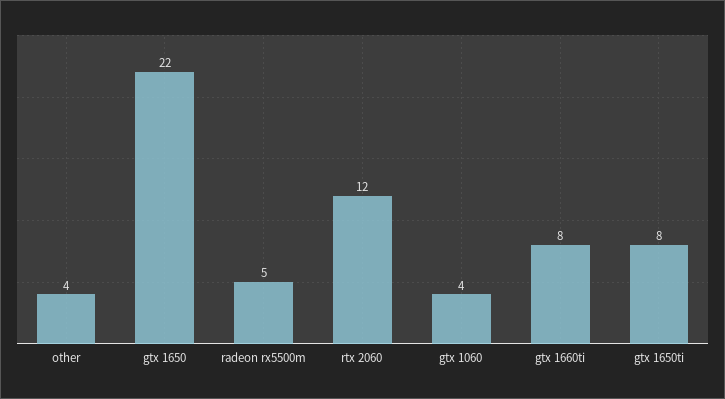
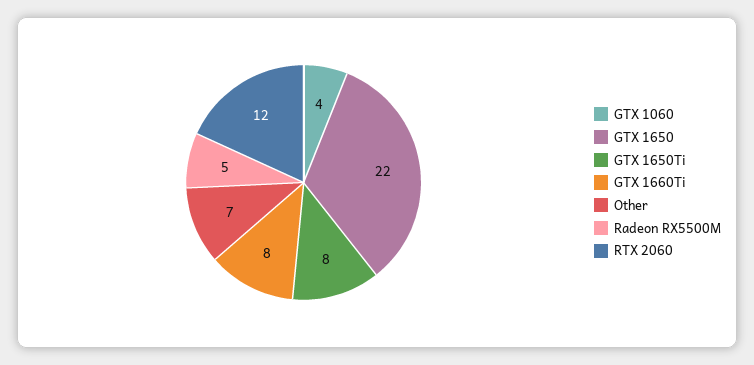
other: 4 -> 7

